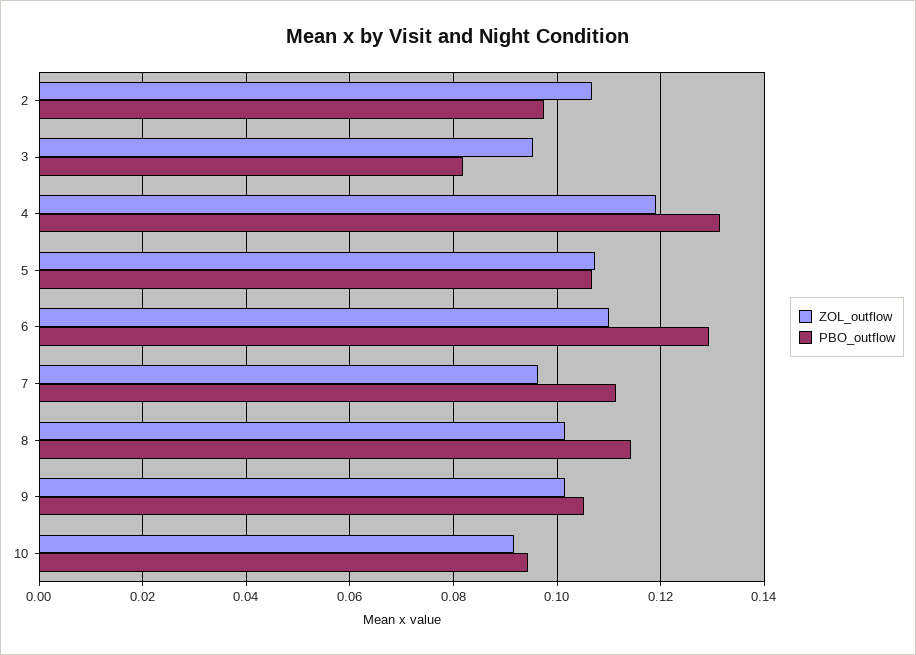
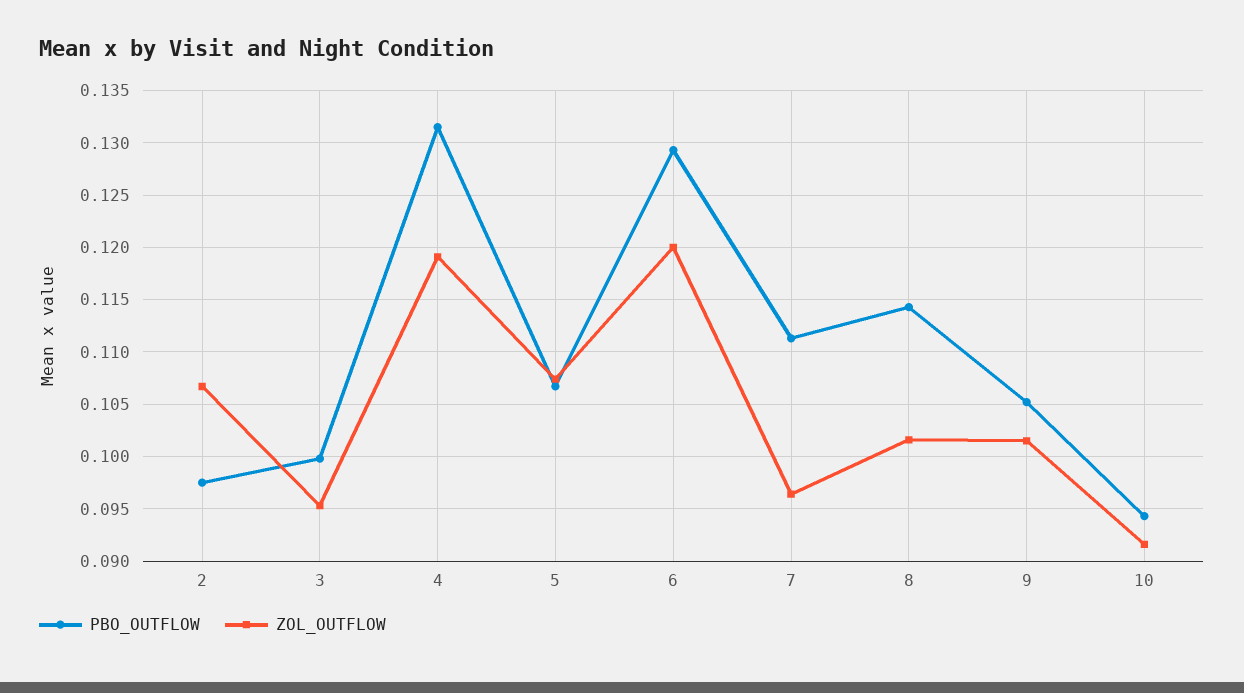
PBO_outflow, 3: 0.082 -> 0.1
ZOL_outflow, 6: 0.11 -> 0.12

